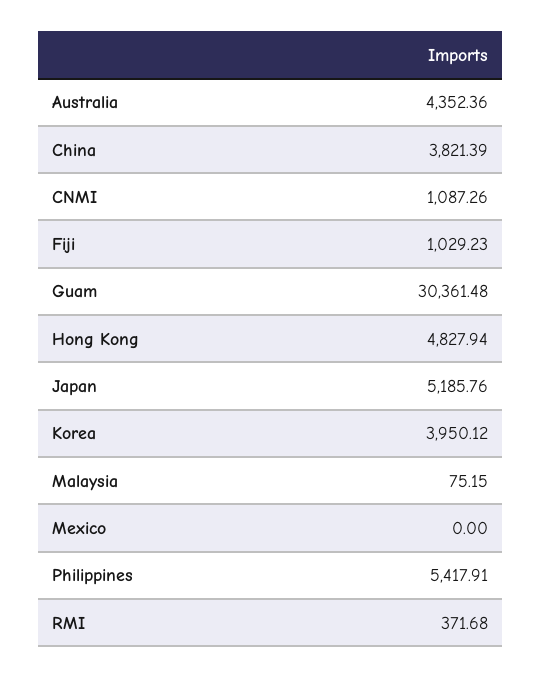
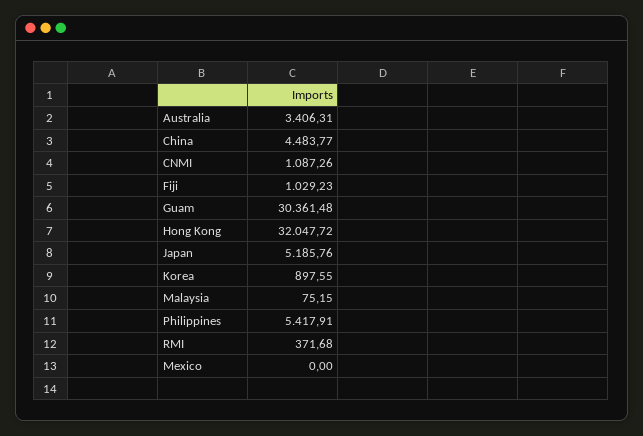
Australia: 4352.36 -> 3406.31
China: 3821.39 -> 4483.77
Hong Kong: 4827.94 -> 32047.72
Korea: 3950.12 -> 897.55

